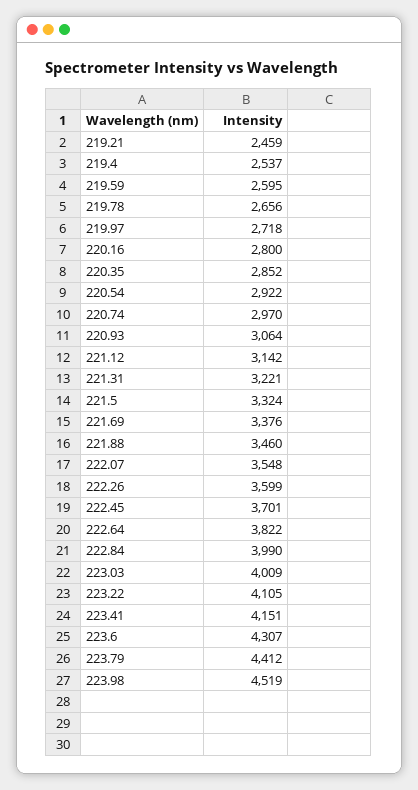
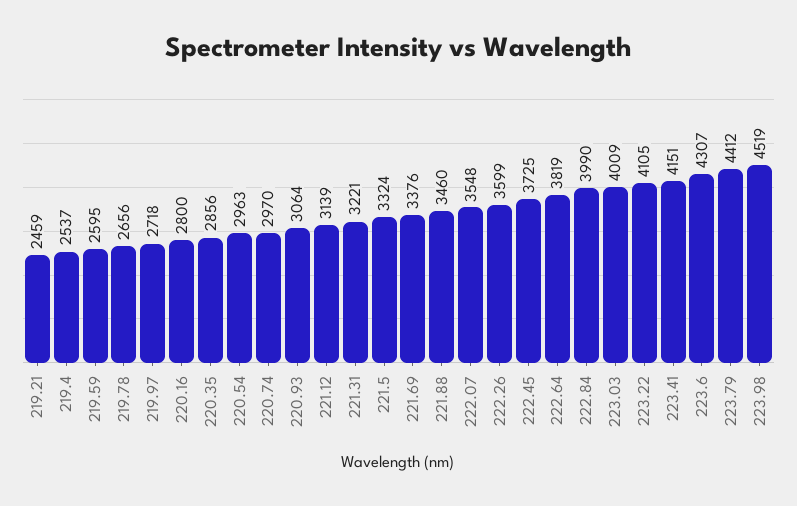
220.35: 2852 -> 2856
220.54: 2922 -> 2963
221.12: 3142 -> 3139
222.45: 3701 -> 3725
222.64: 3822 -> 3819

